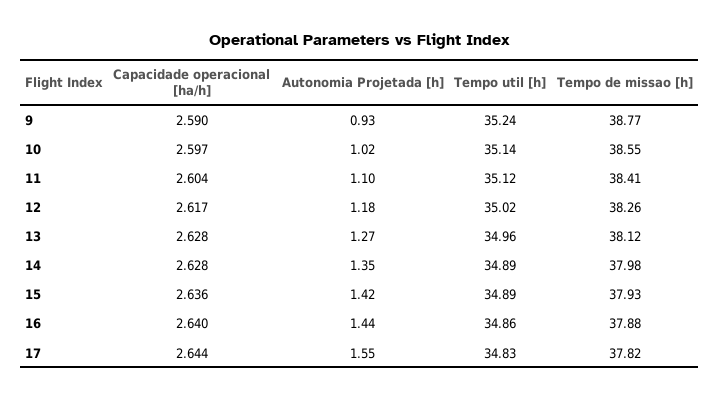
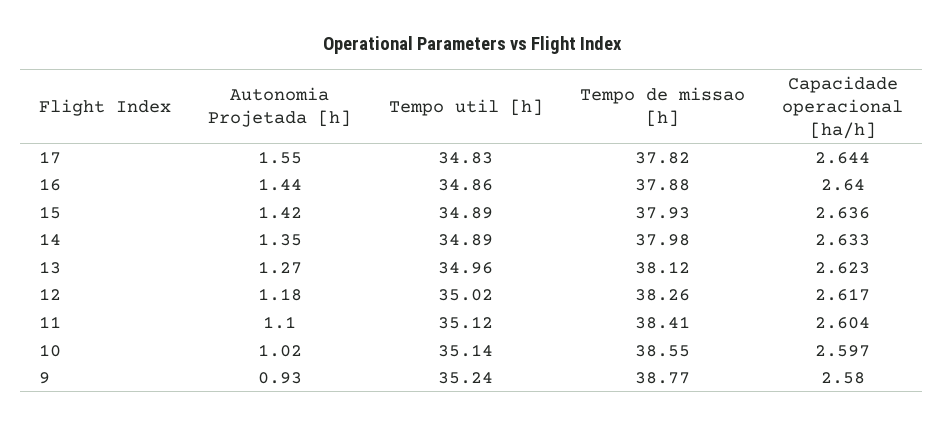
Capacidade operacional [ha/h], 9: 2.59 -> 2.58
Capacidade operacional [ha/h], 13: 2.628 -> 2.623
Capacidade operacional [ha/h], 14: 2.628 -> 2.633

